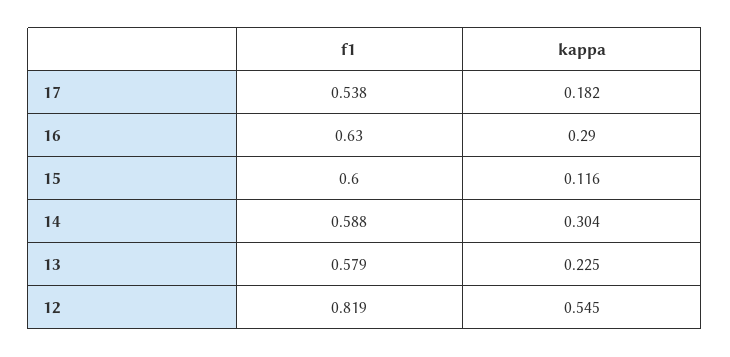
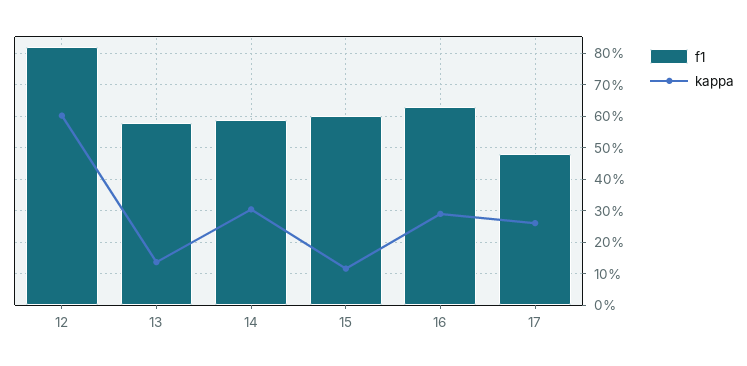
f1, 17: 0.538 -> 0.48
kappa, 17: 0.182 -> 0.26
kappa, 13: 0.225 -> 0.14
kappa, 12: 0.545 -> 0.6

